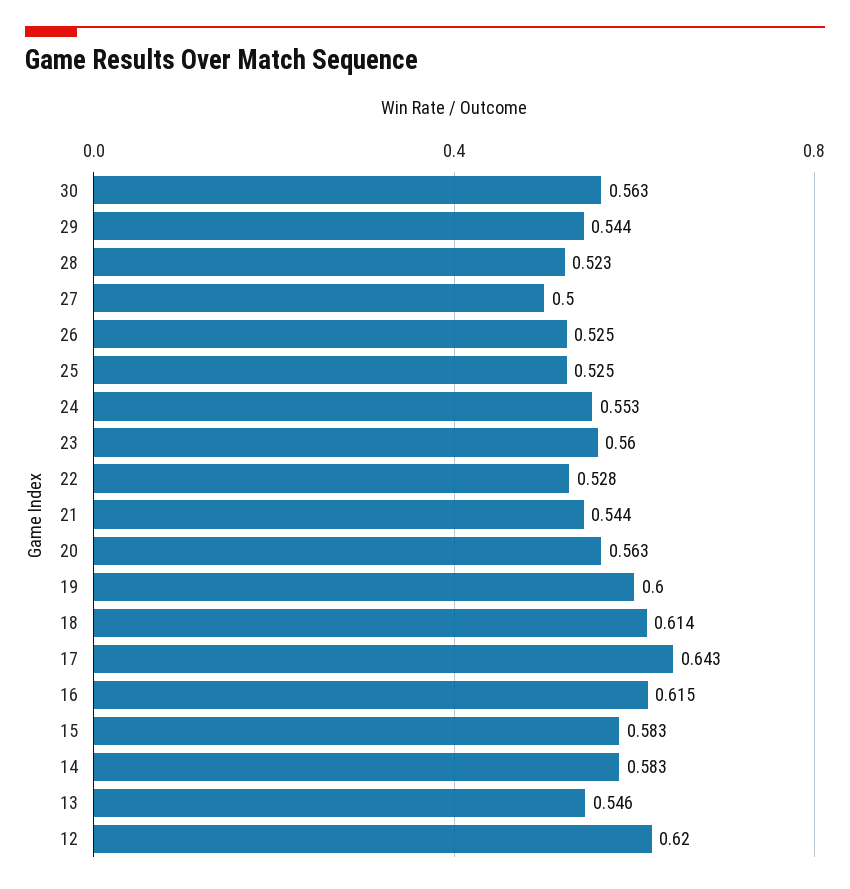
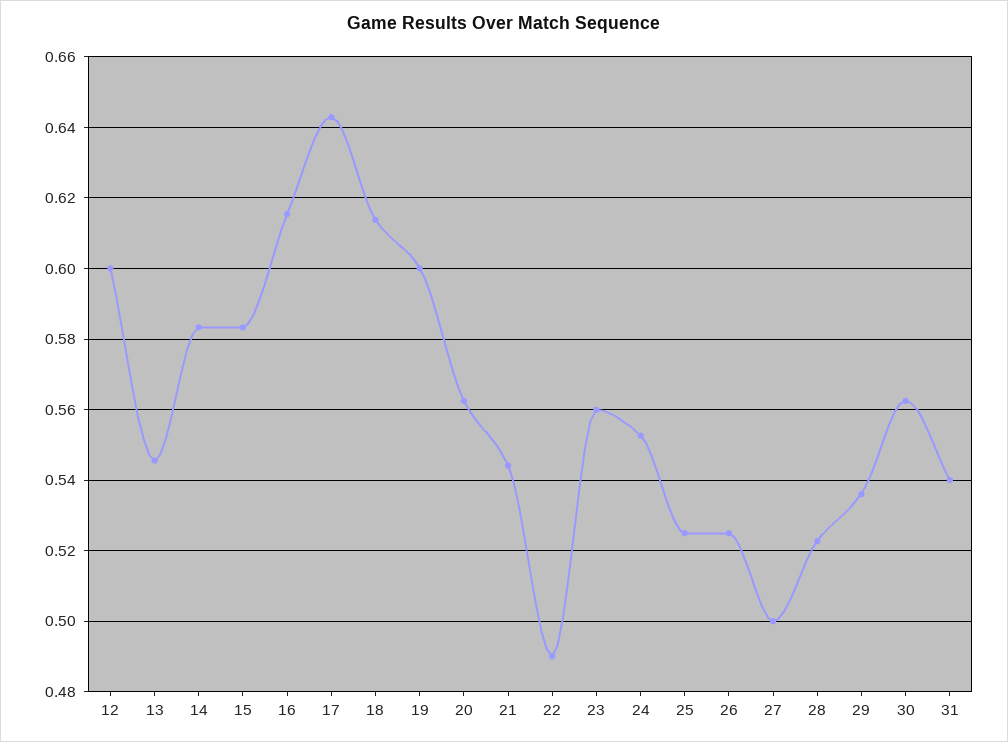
29: 0.544 -> 0.536
22: 0.528 -> 0.49
12: 0.62 -> 0.6
31: none -> 0.54

